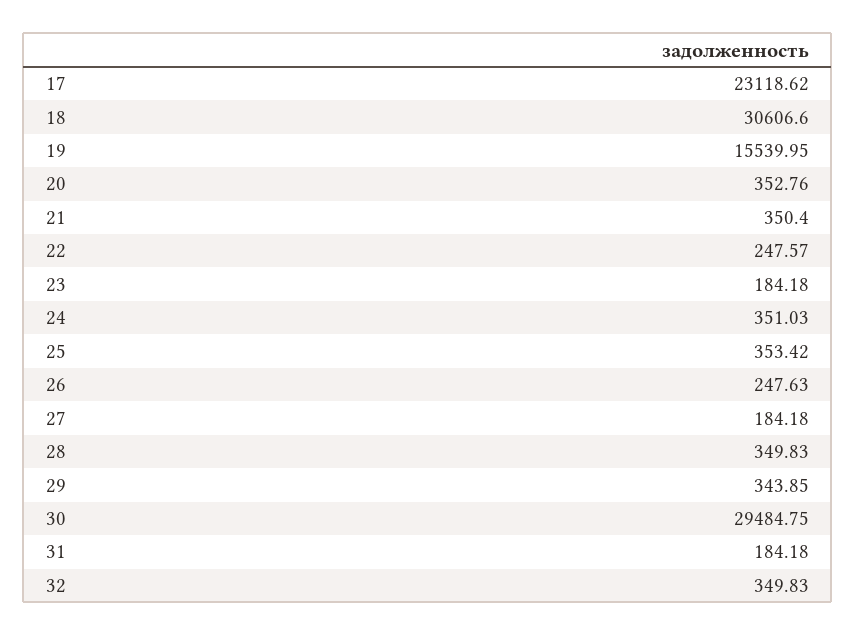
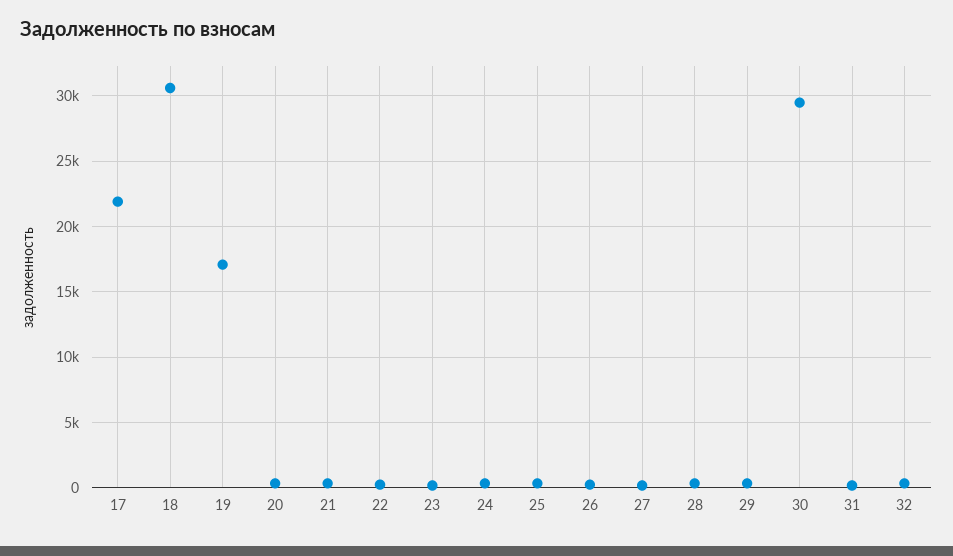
17: 23118.62 -> 22000
19: 15539.95 -> 17000

